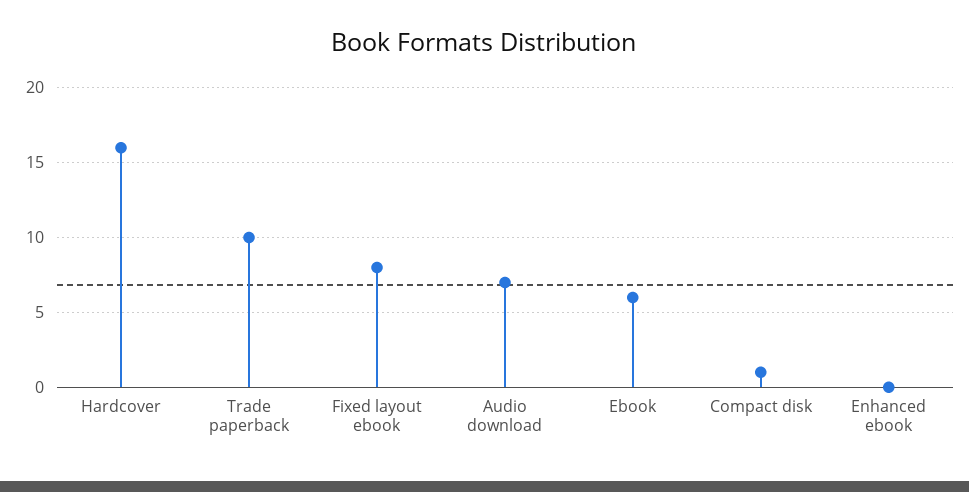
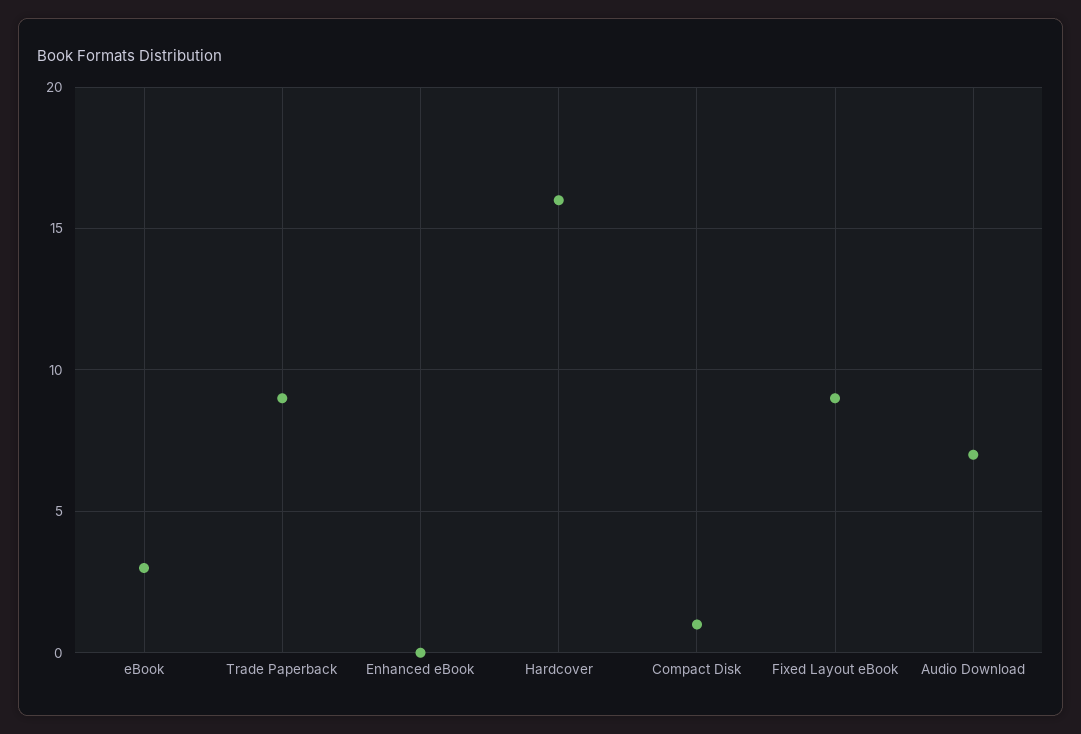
Trade paperback: 10 -> 9
Fixed layout ebook: 8 -> 9
Ebook: 6 -> 3

